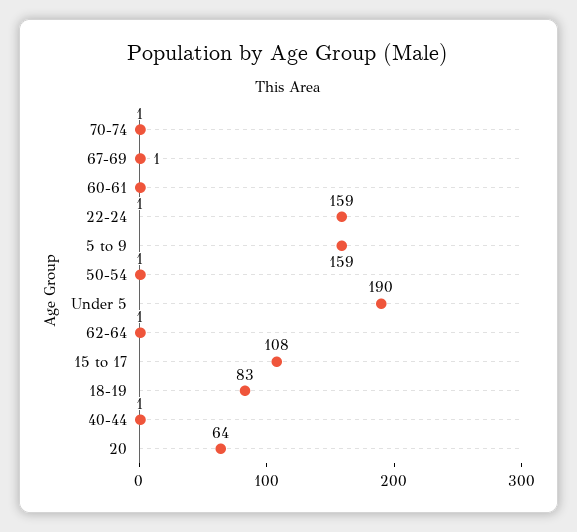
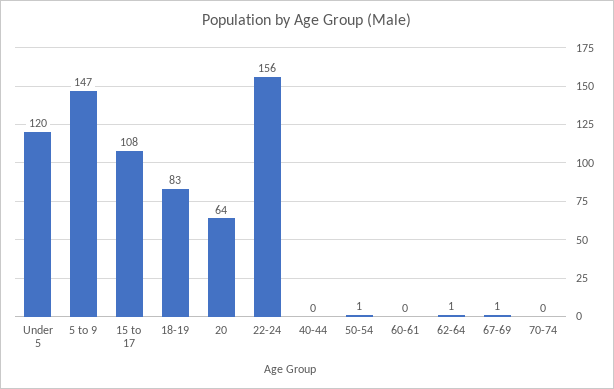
70-74: 1 -> 0
60-61: 1 -> 0
22-24: 159 -> 156
5 to 9: 159 -> 147
Under 5: 190 -> 120
40-44: 1 -> 0

